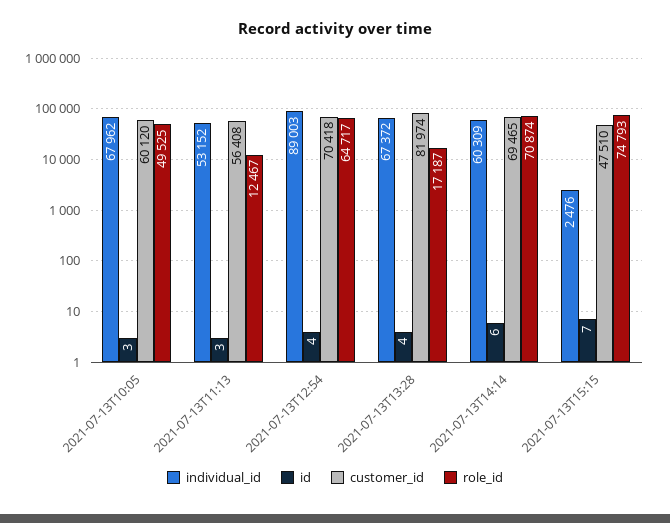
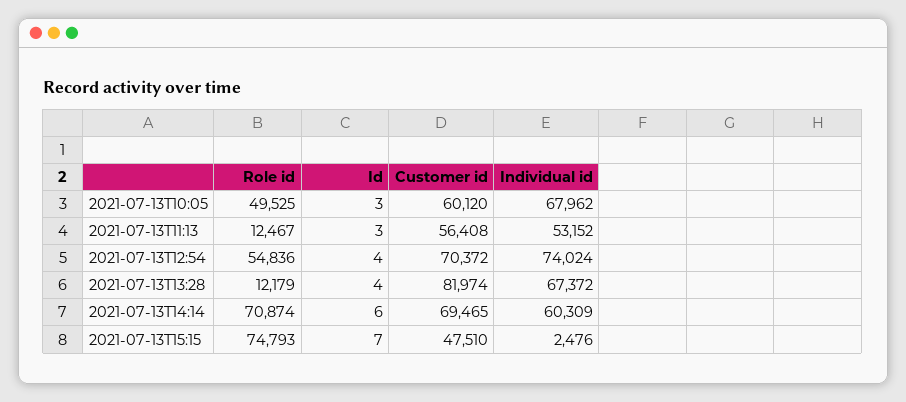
individual_id, 2021-07-13T12:54: 89003 -> 74024
customer_id, 2021-07-13T12:54: 70418 -> 70372
role_id, 2021-07-13T12:54: 64717 -> 54836
role_id, 2021-07-13T13:28: 17187 -> 12179

